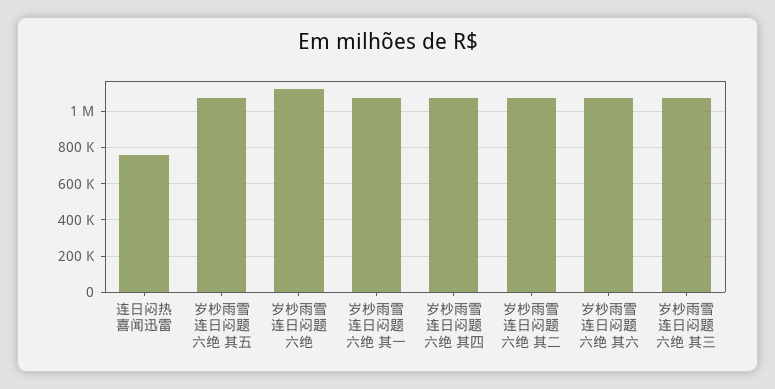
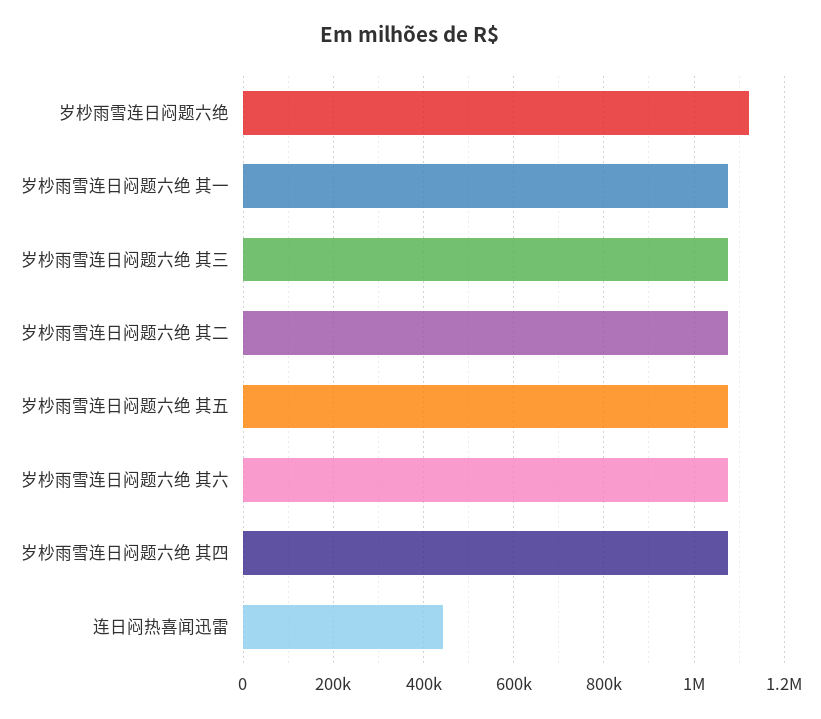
连日闷热喜闻迅雷: 750000 -> 440000

